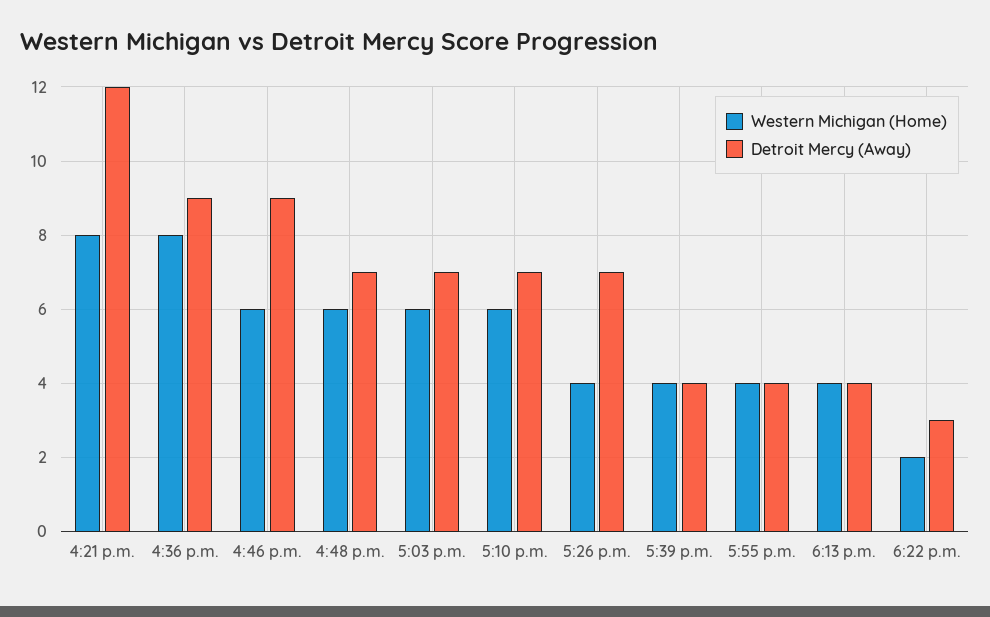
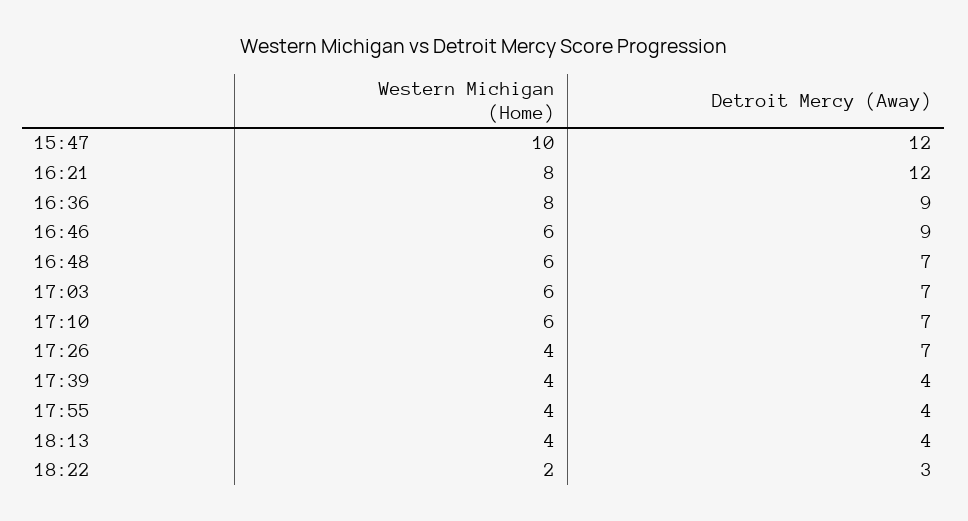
Western Michigan (Home), 15:47: none -> 10
Detroit Mercy (Away), 15:47: none -> 12

